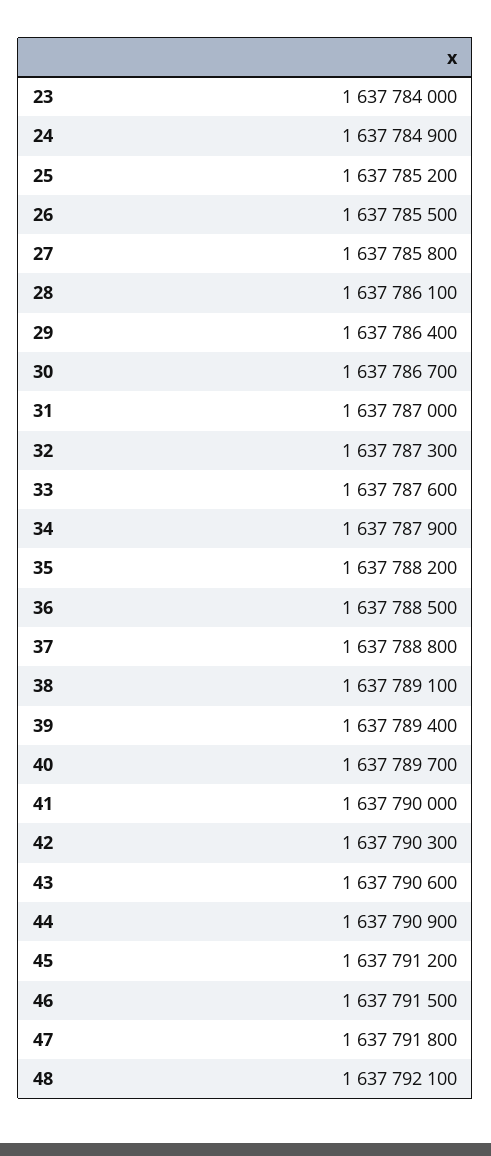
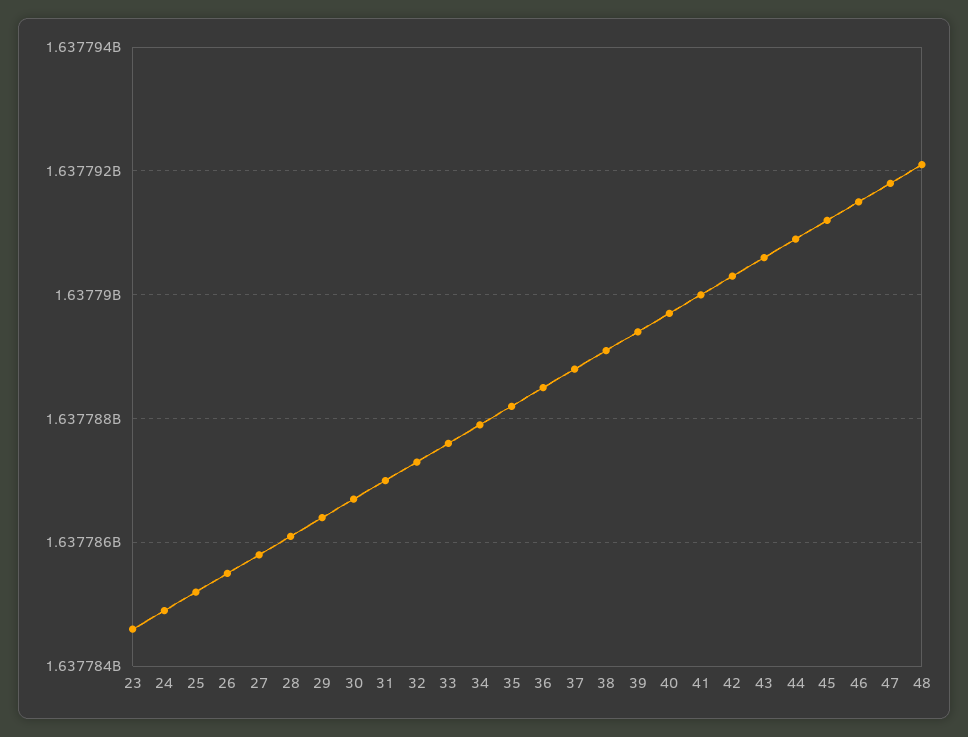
23: 1637784000 -> 1637784600

